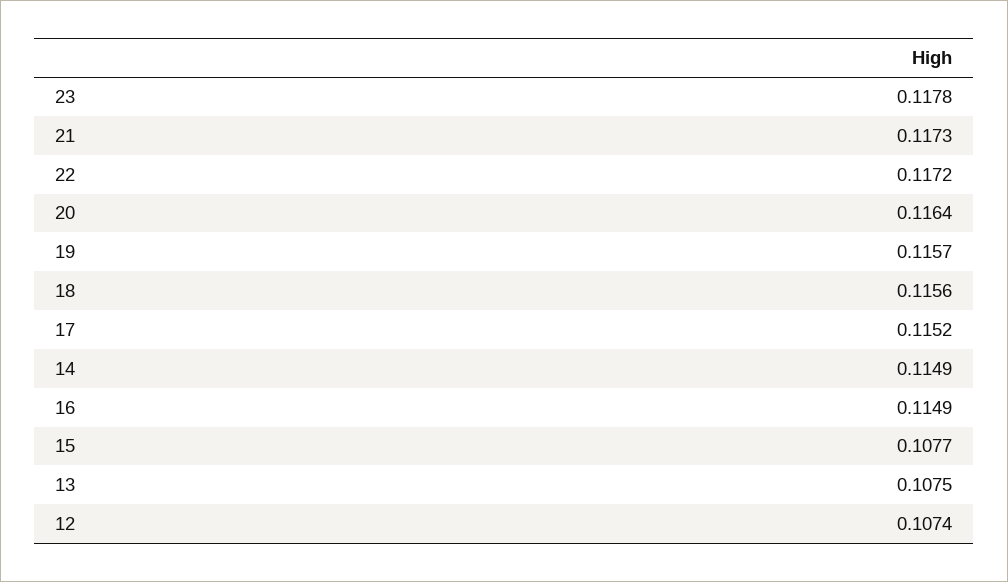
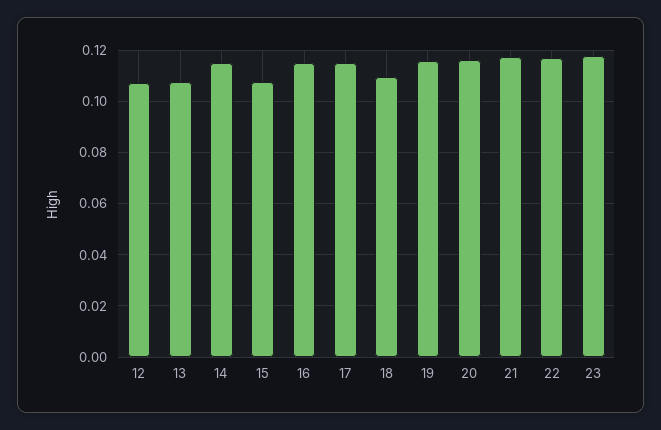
18: 0.1156 -> 0.11

